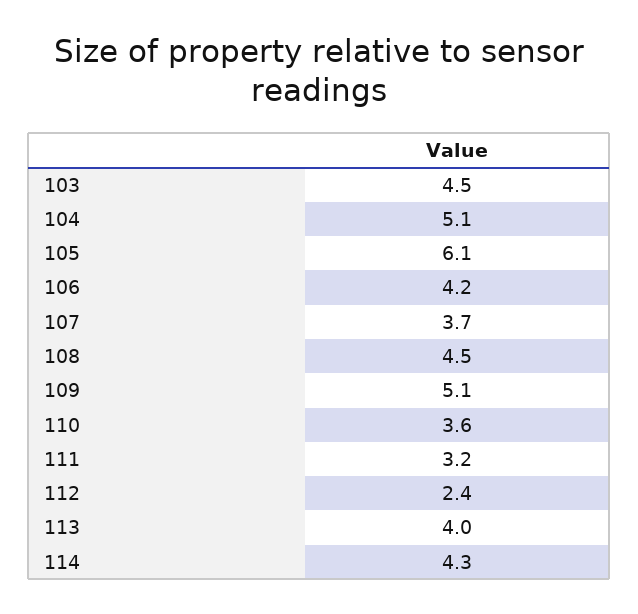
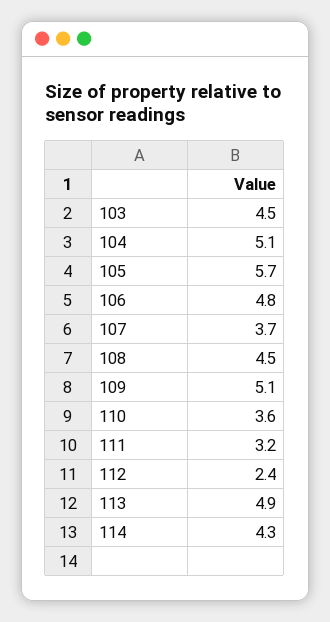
105: 6.1 -> 5.7
106: 4.2 -> 4.8
113: 4 -> 4.9

